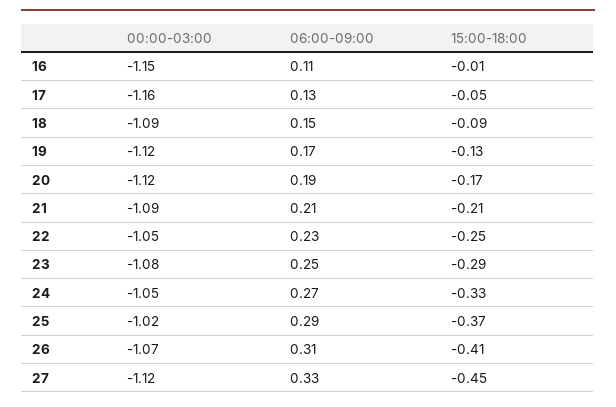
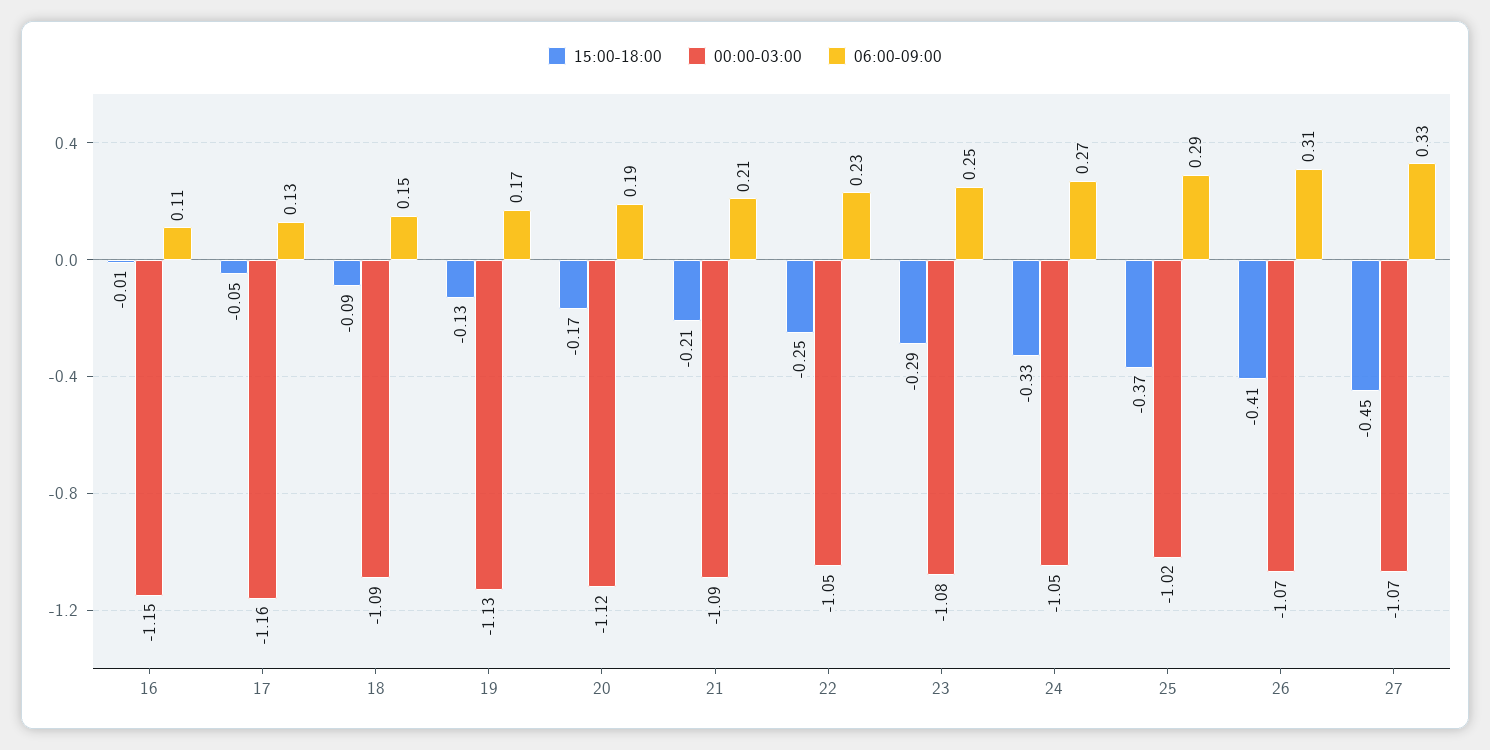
00:00-03:00, 19: -1.12 -> -1.13
00:00-03:00, 27: -1.12 -> -1.07

